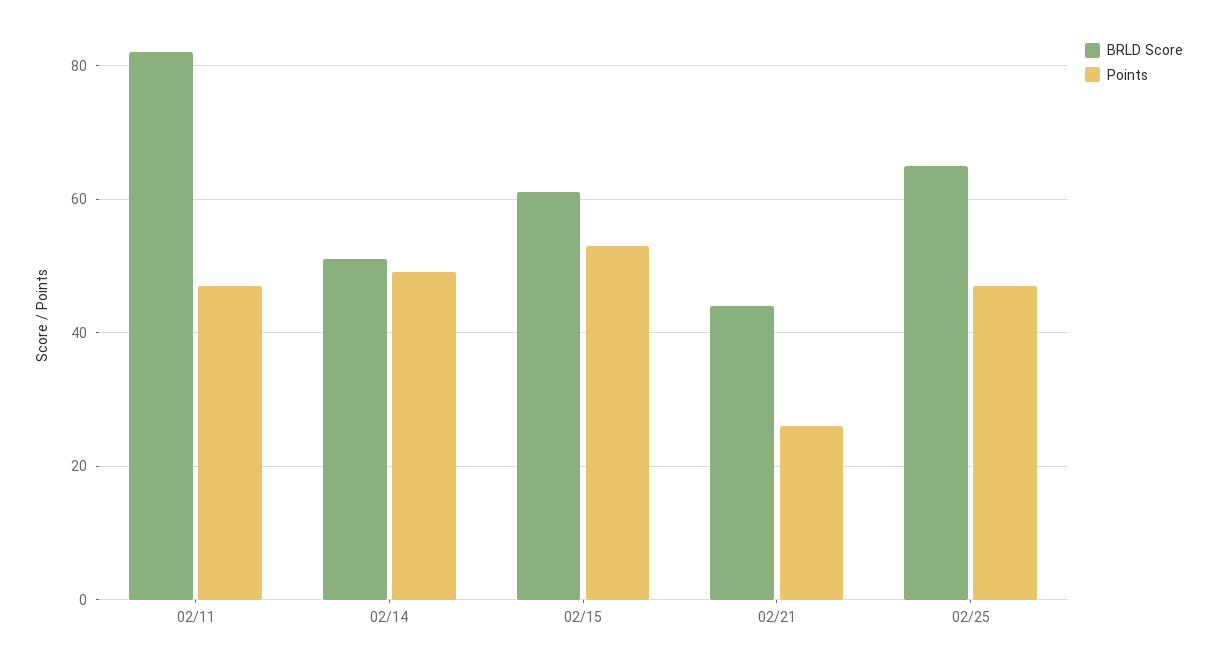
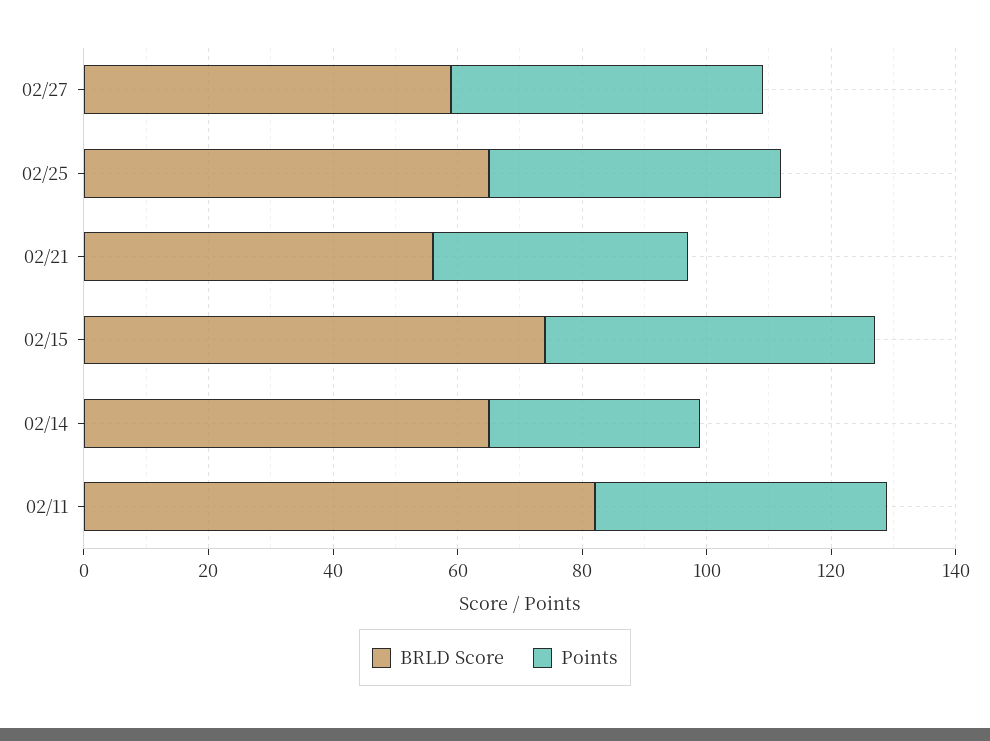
BRLD Score, 02/14: 50 -> 65
Points, 02/14: 50 -> 35
BRLD Score, 02/15: 60 -> 75
BRLD Score, 02/21: 45 -> 55
Points, 02/21: 25 -> 40
BRLD Score, 02/27: none -> 60
Points, 02/27: none -> 50

